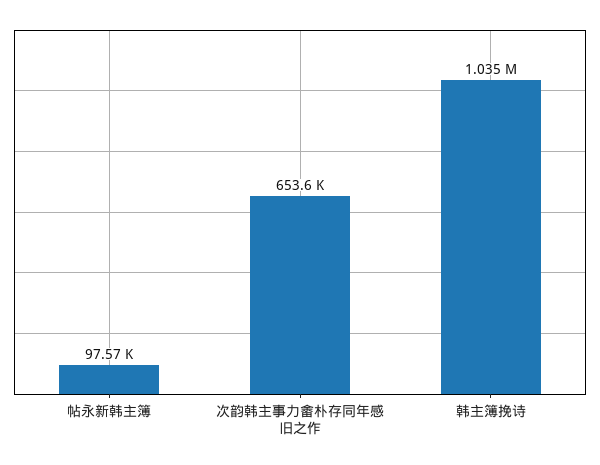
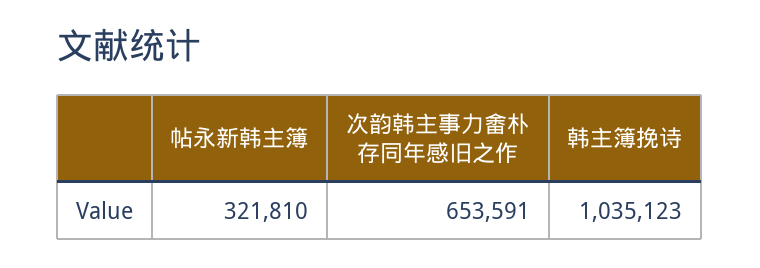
帖永新韩主簿: 97570 -> 321810

